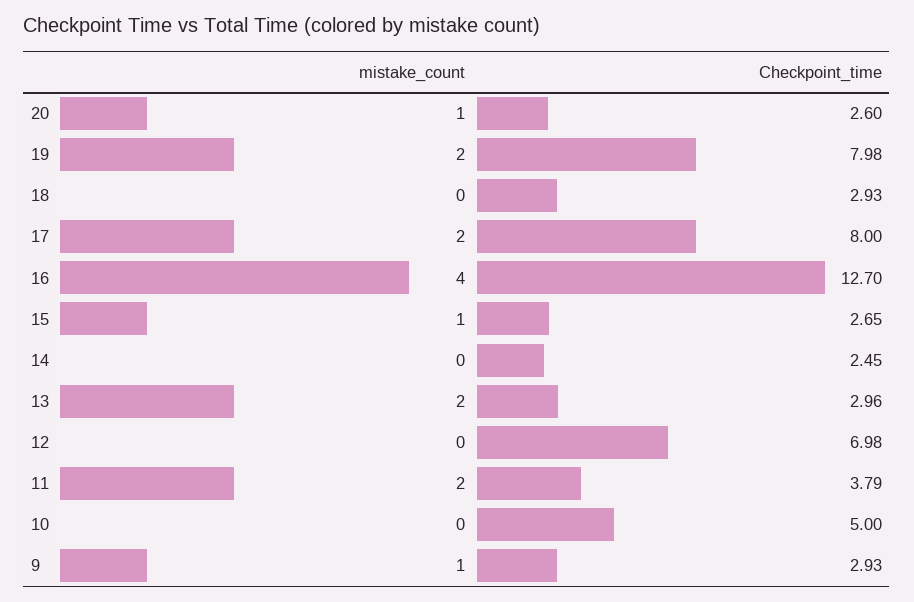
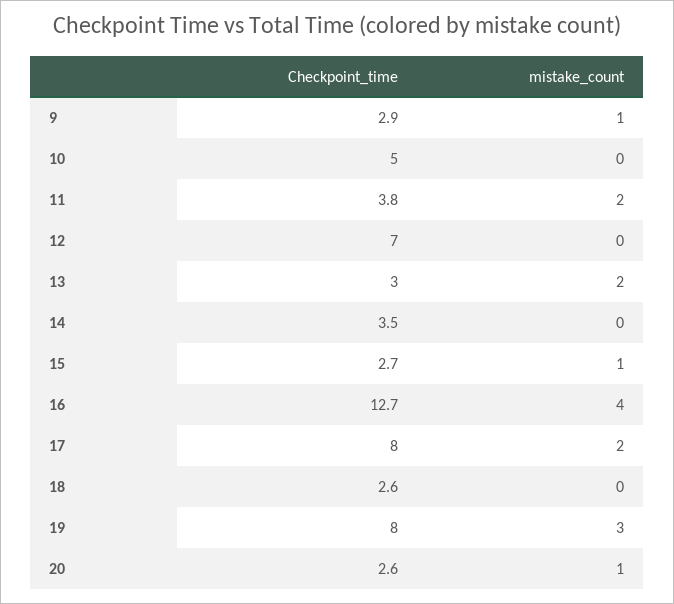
mistake_count, 19: 2 -> 3
Checkpoint_time, 18: 2.93 -> 2.6
Checkpoint_time, 14: 2.45 -> 3.5

